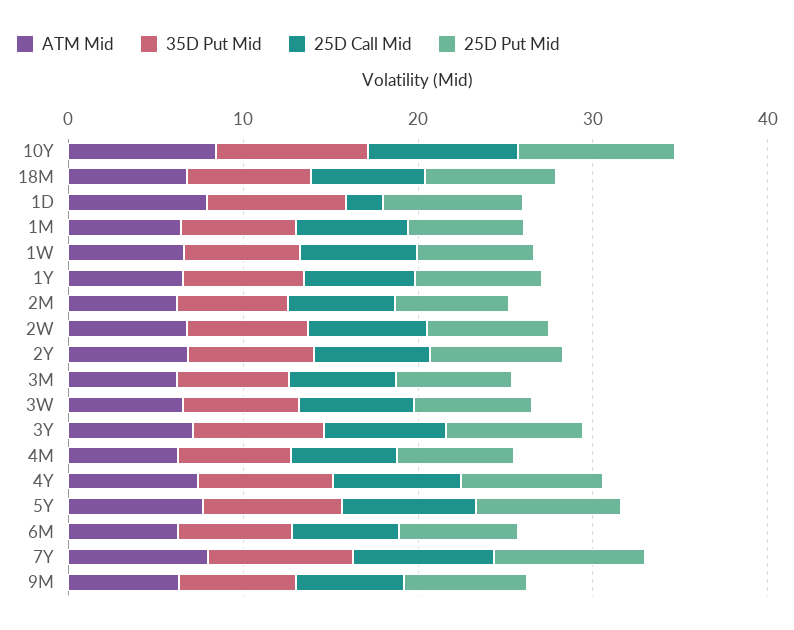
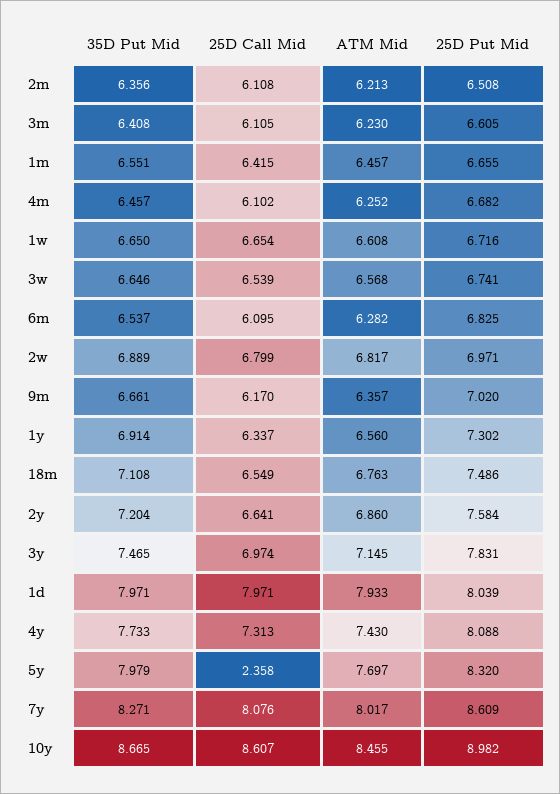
25D Call Mid, 1D: 2 -> 7.971
25D Call Mid, 5Y: 8 -> 2.358

